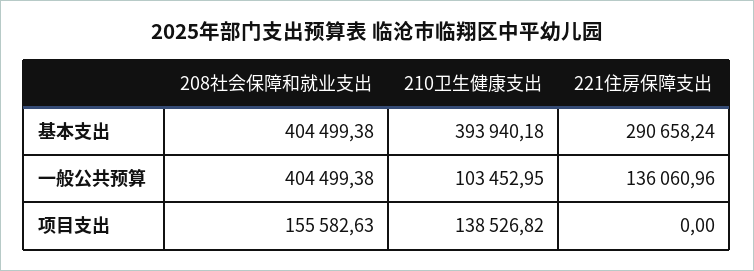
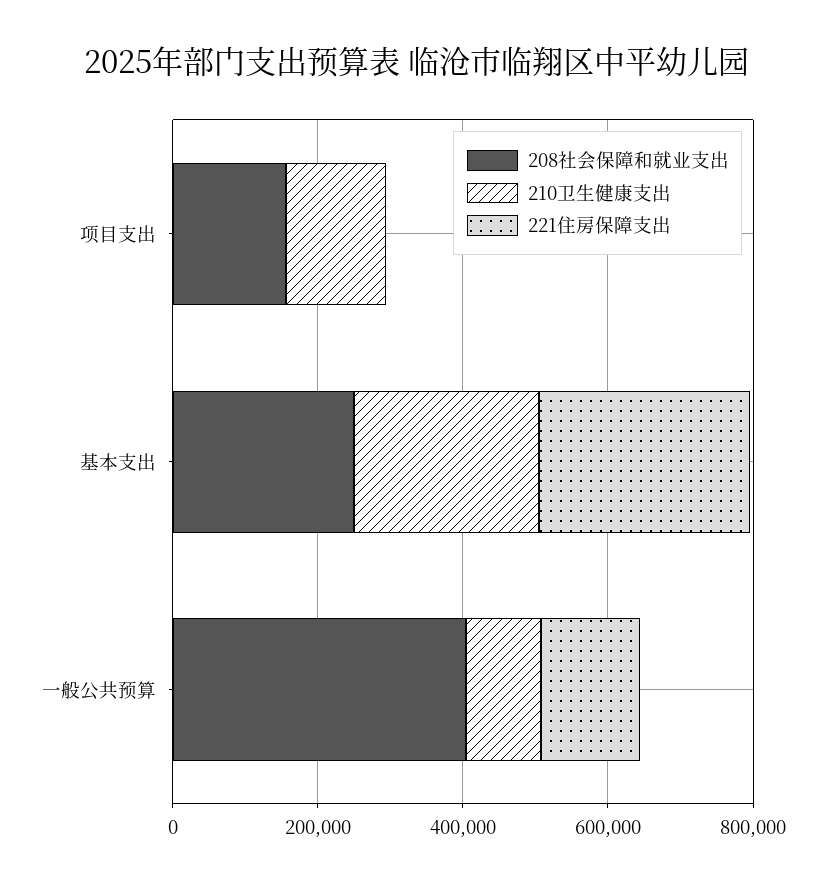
208社会保障和就业支出, 基本支出: 404499.38 -> 250000
210卫生健康支出, 基本支出: 393940.18 -> 250000

